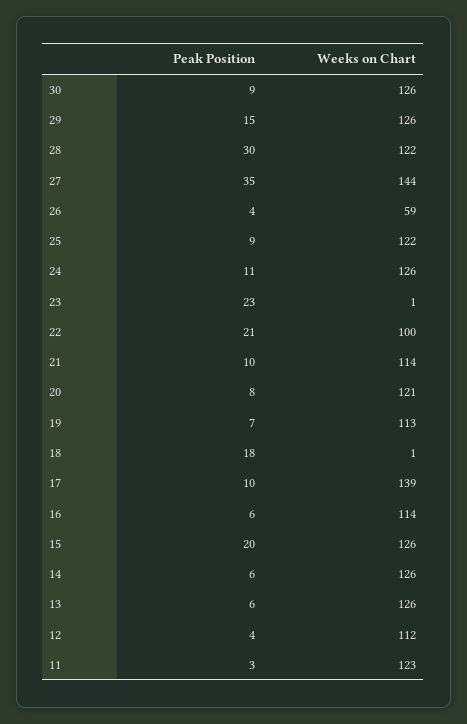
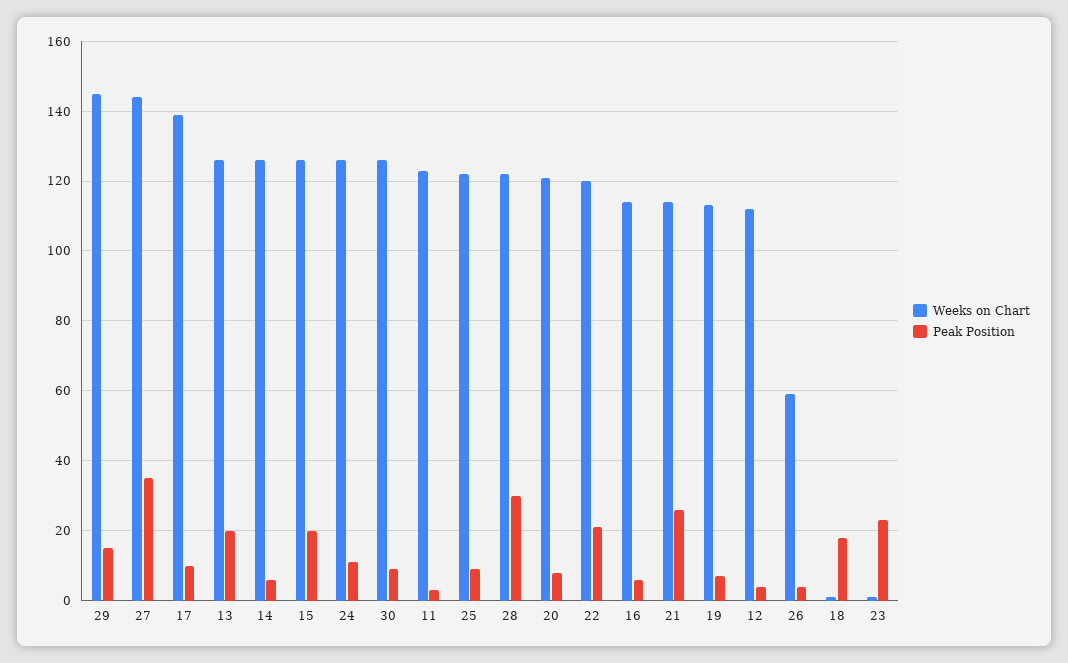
Weeks on Chart, 29: 126 -> 145
Weeks on Chart, 22: 100 -> 120
Peak Position, 21: 10 -> 25
Peak Position, 13: 6 -> 20

